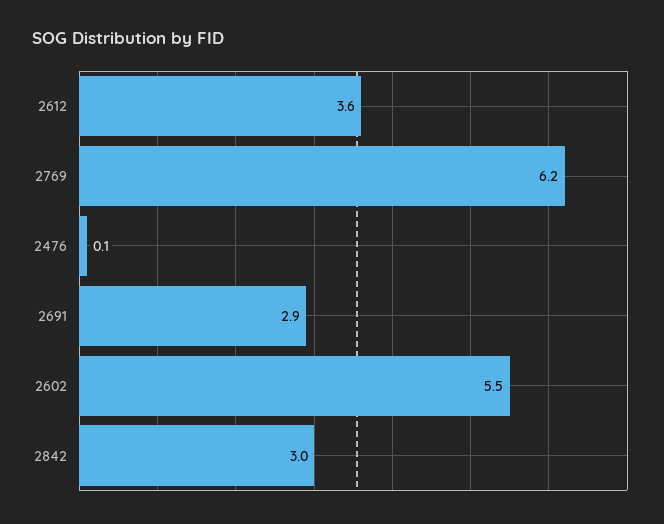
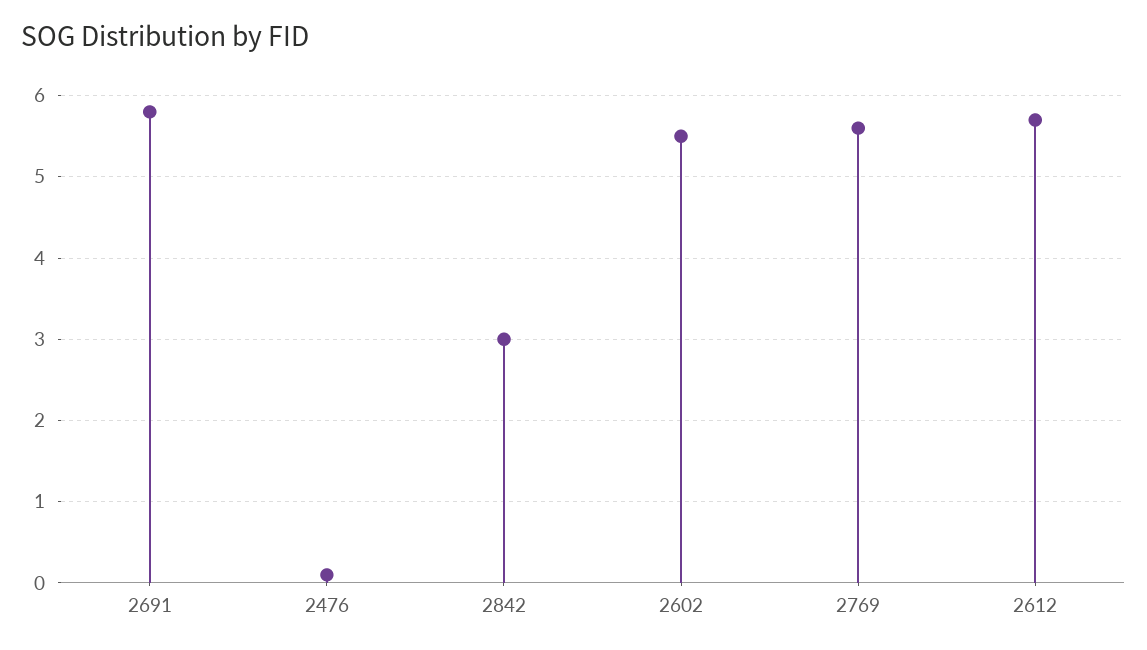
2612: 3.6 -> 5.7
2769: 6.2 -> 5.6
2691: 2.9 -> 5.8

